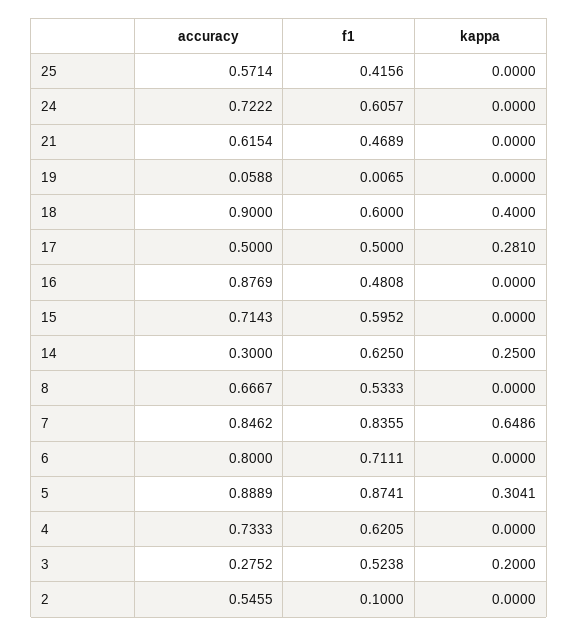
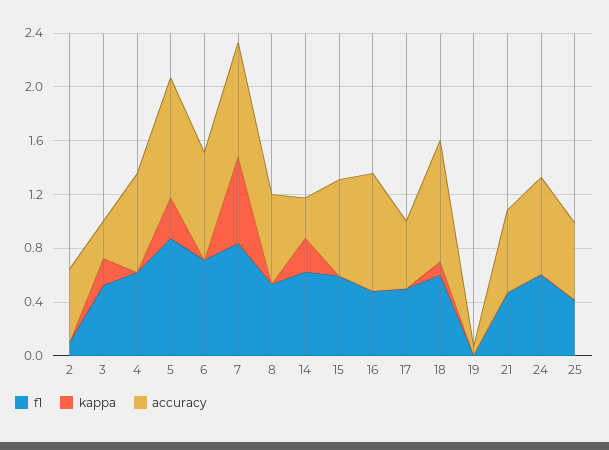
kappa, 18: 0.4 -> 0.1
kappa, 17: 0.281 -> 0

